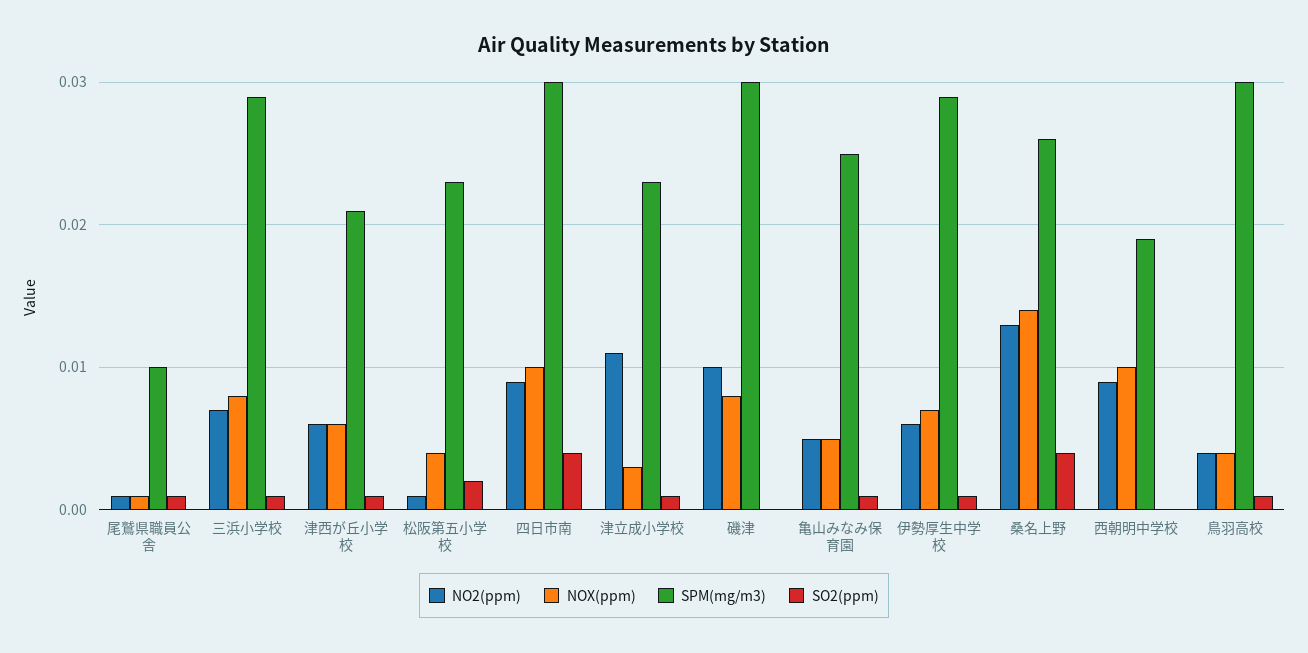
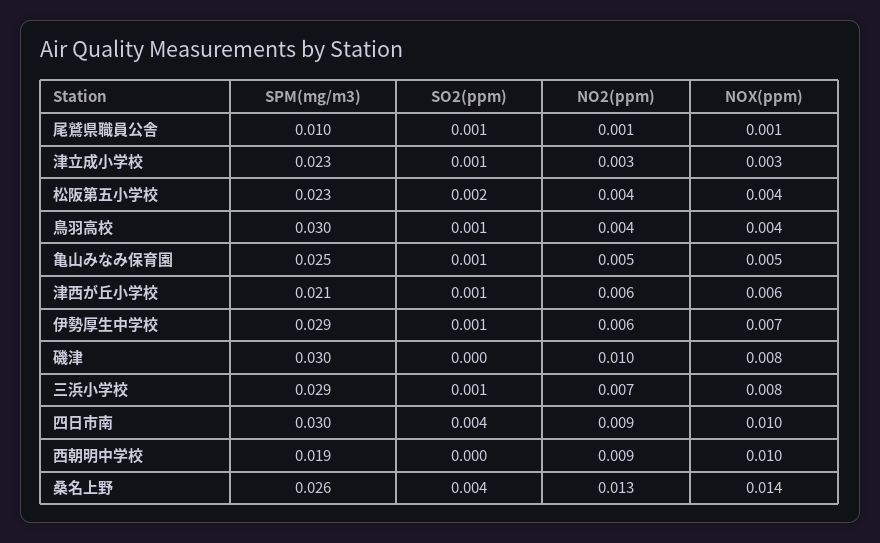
NO2(ppm), 松阪第五小学校: 0.001 -> 0.004
NO2(ppm), 津立成小学校: 0.011 -> 0.003

